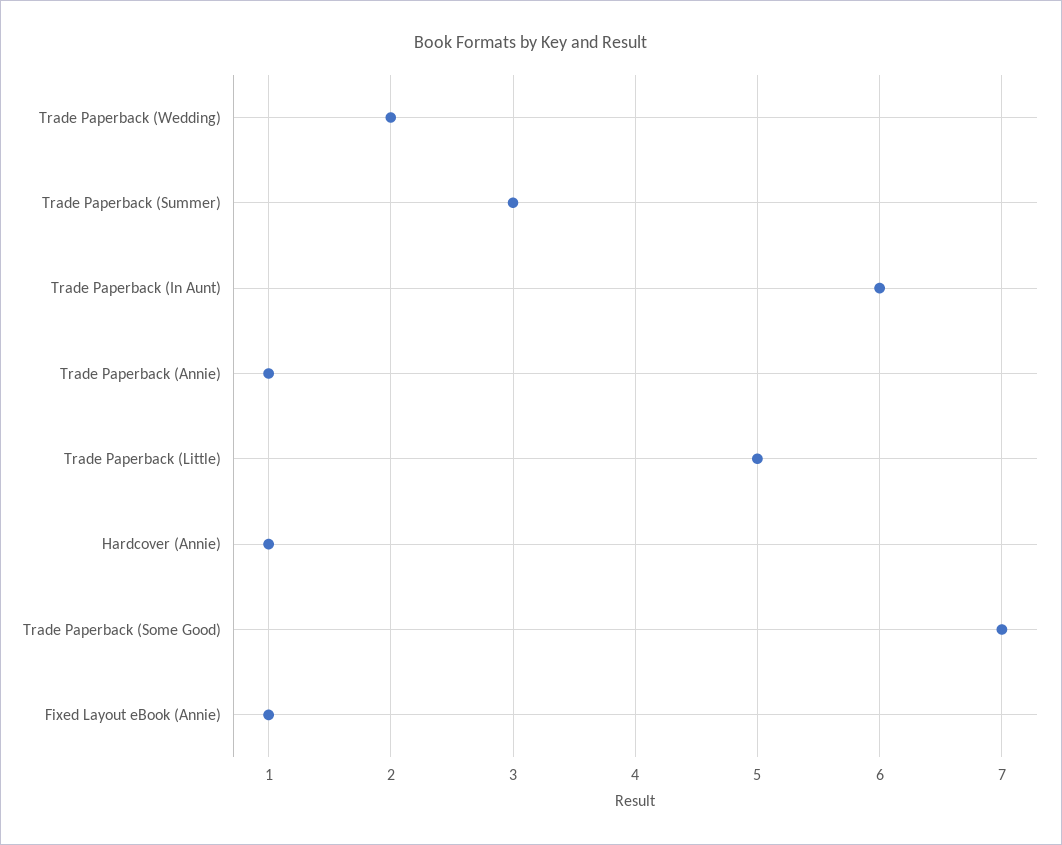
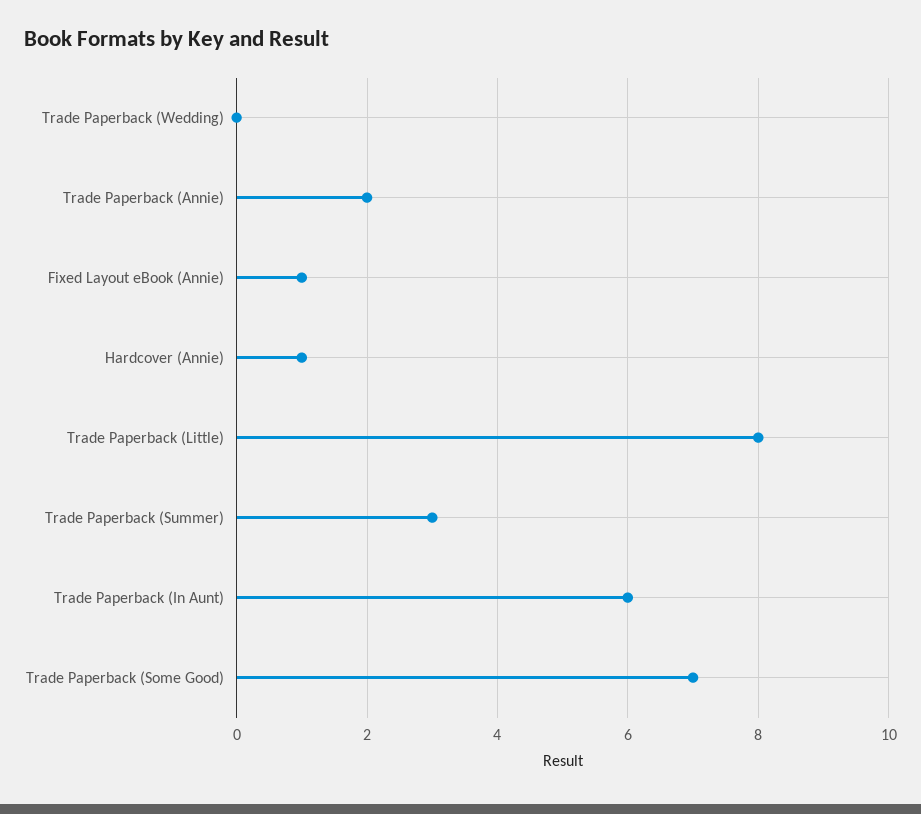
Trade Paperback (Wedding): 2 -> 0
Trade Paperback (Annie): 1 -> 2
Trade Paperback (Little): 5 -> 8

